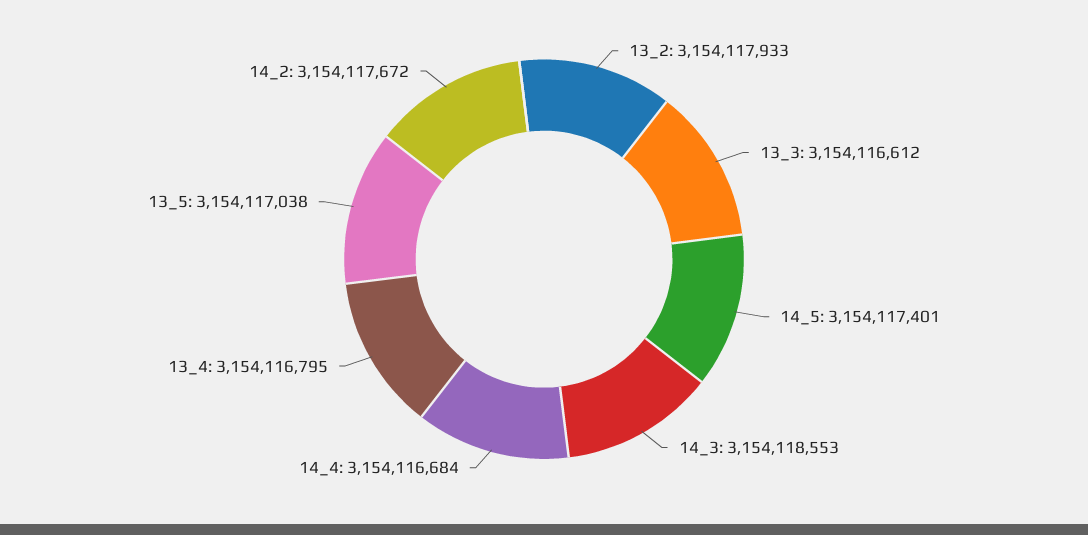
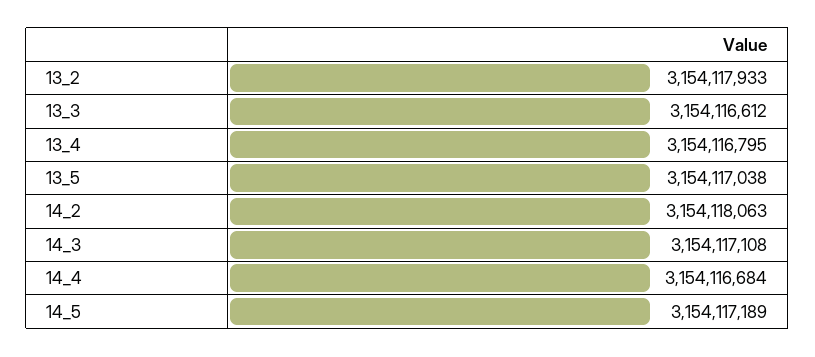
14_5: 3154117401 -> 3154117189
14_3: 3154118553 -> 3154117108
14_2: 3154117672 -> 3154118063

